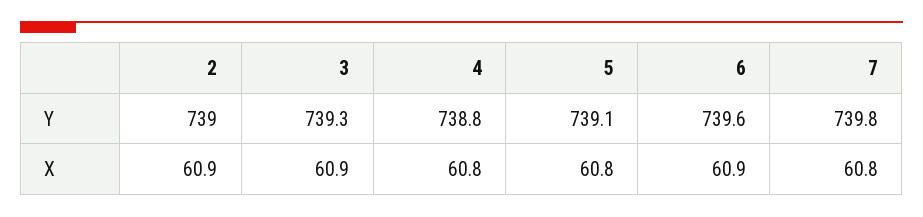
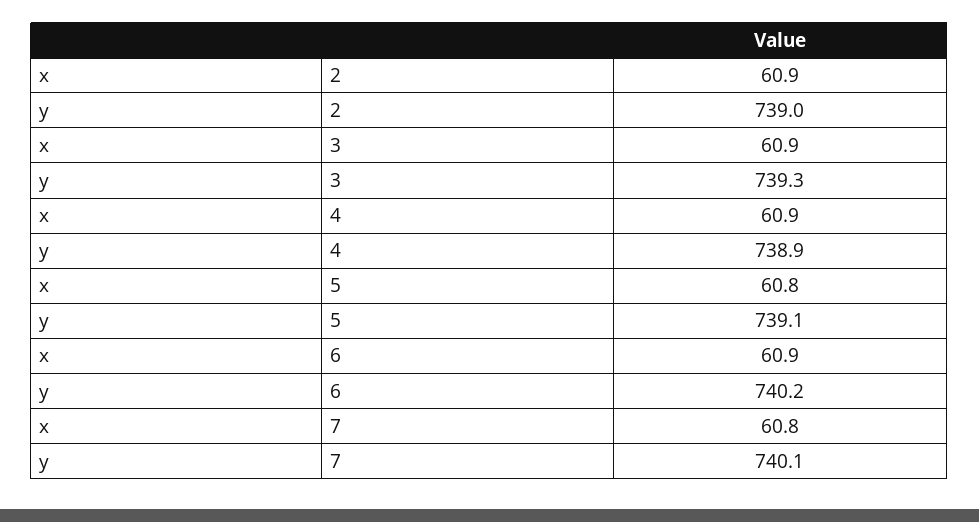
4, Y: 738.8 -> 738.9
6, Y: 739.6 -> 740.2
7, Y: 739.8 -> 740.1
4, X: 60.8 -> 60.9

